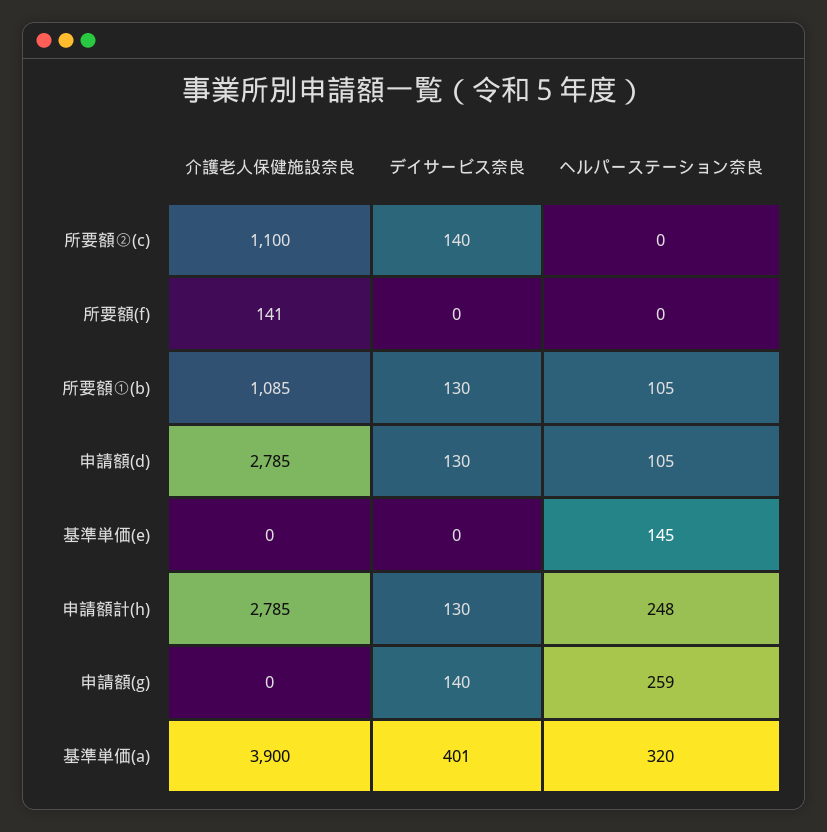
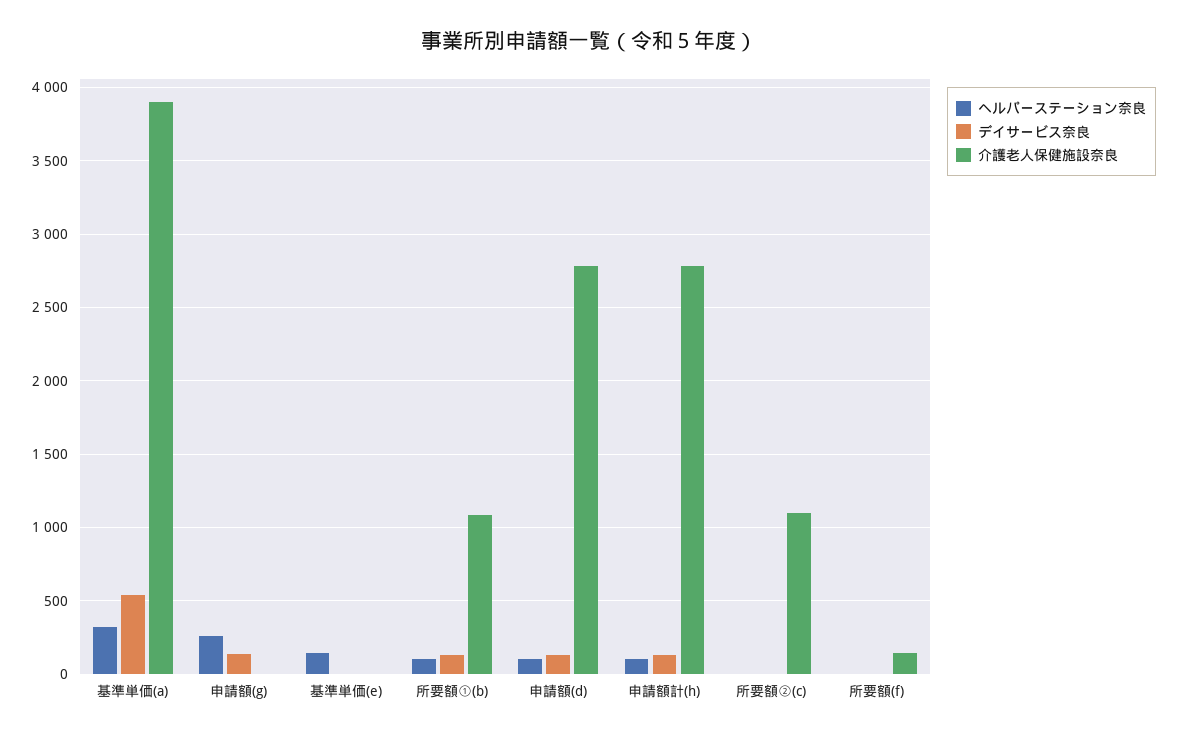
デイサービス奈良, 所要額②(c): 140 -> 0
ヘルパーステーション奈良, 申請額計(h): 248 -> 100
デイサービス奈良, 基準単価(a): 401 -> 550

